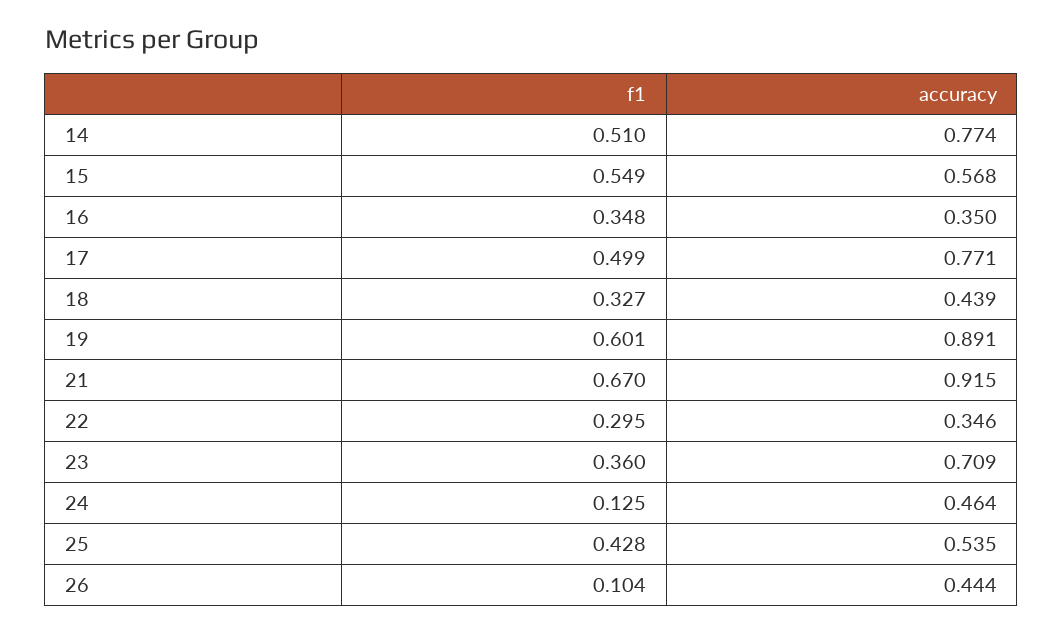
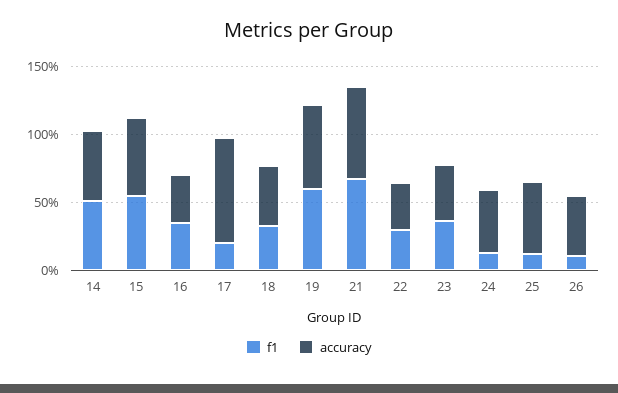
accuracy, 14: 0.774 -> 0.5
f1, 17: 0.499 -> 0.2
accuracy, 19: 0.891 -> 0.6
accuracy, 21: 0.915 -> 0.7
accuracy, 23: 0.709 -> 0.4
f1, 25: 0.428 -> 0.1

